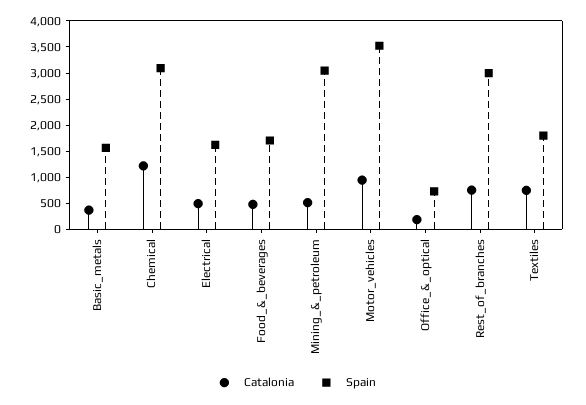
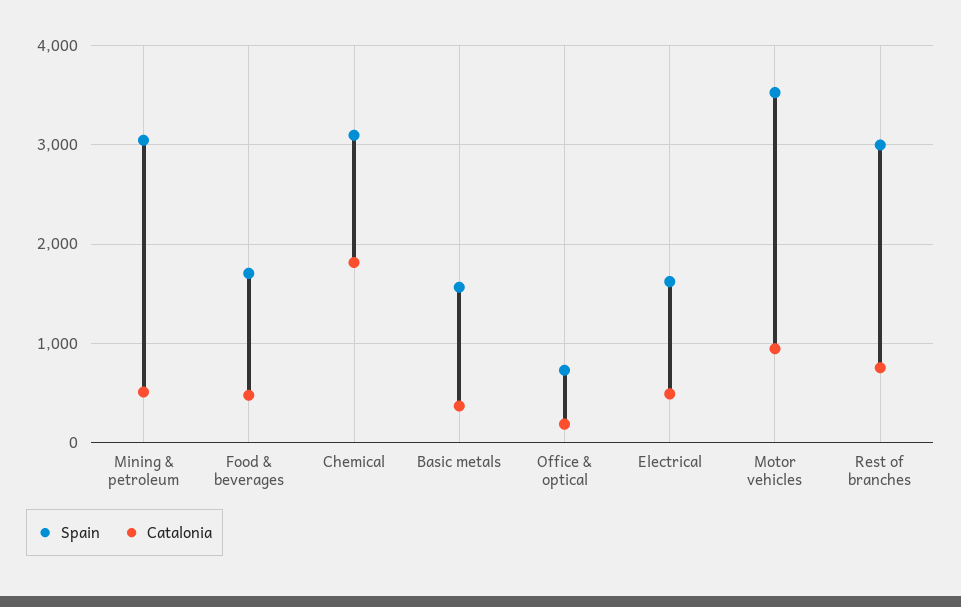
Catalonia, Chemical: 1250 -> 1800
Catalonia, Textiles: 750 -> none
Spain, Textiles: 1750 -> none

